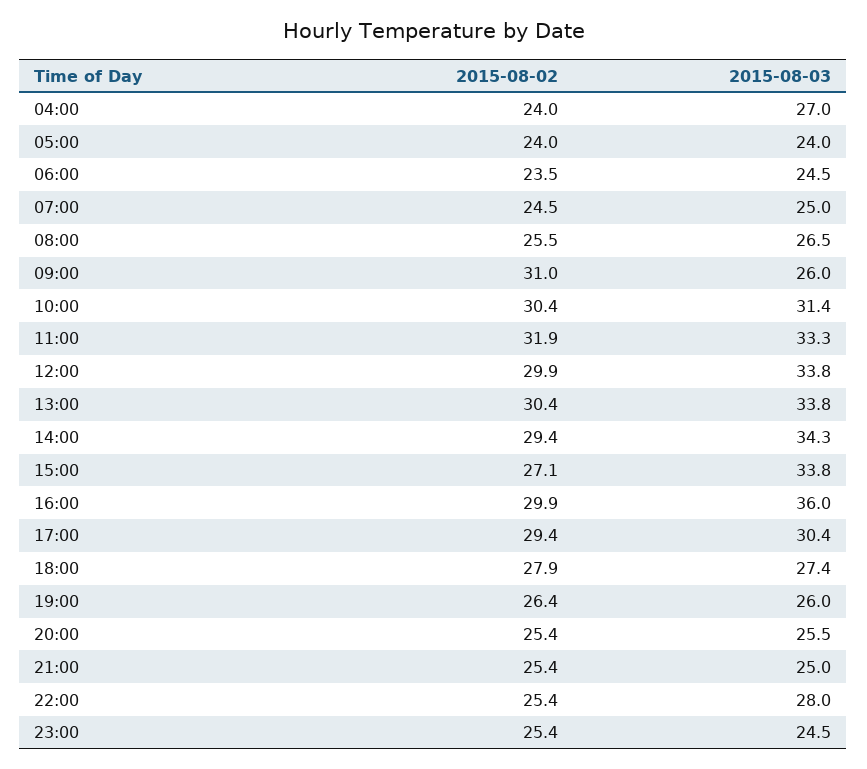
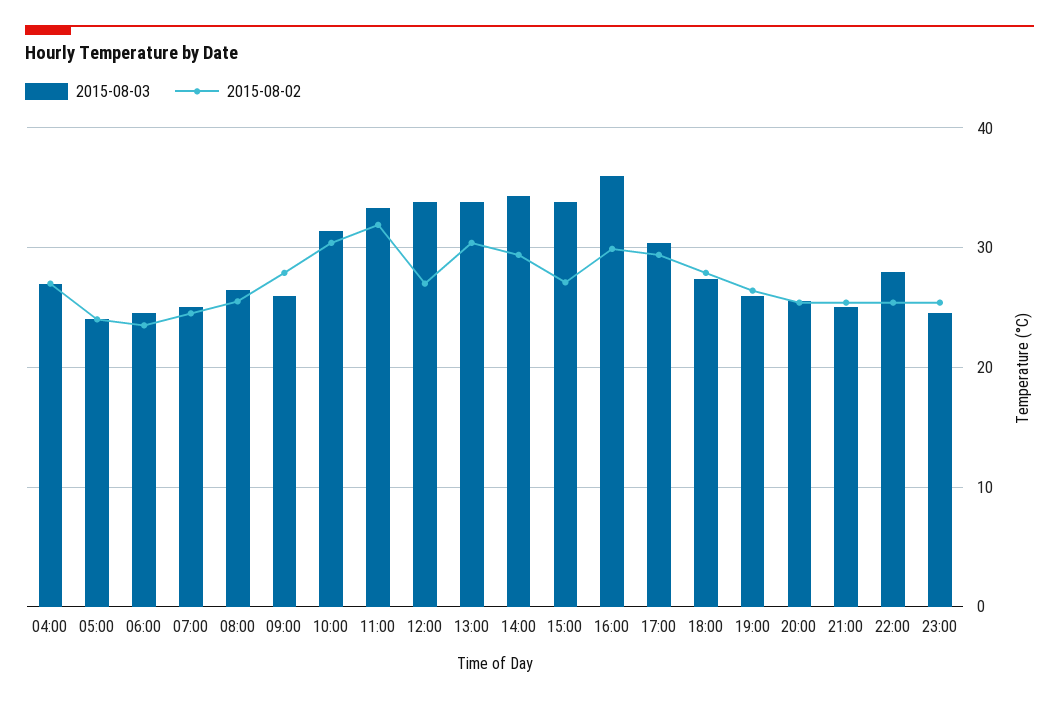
2015-08-02, 04:00: 24 -> 27
2015-08-02, 09:00: 31 -> 28
2015-08-02, 12:00: 29.9 -> 27

